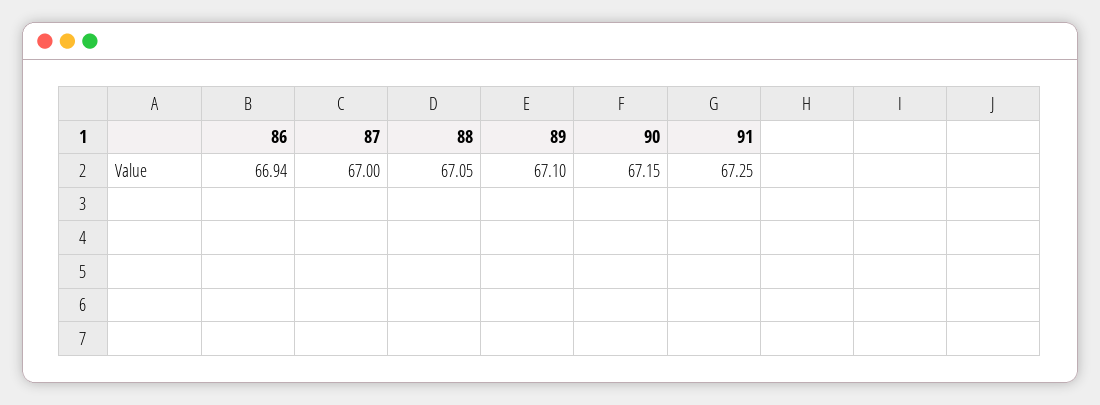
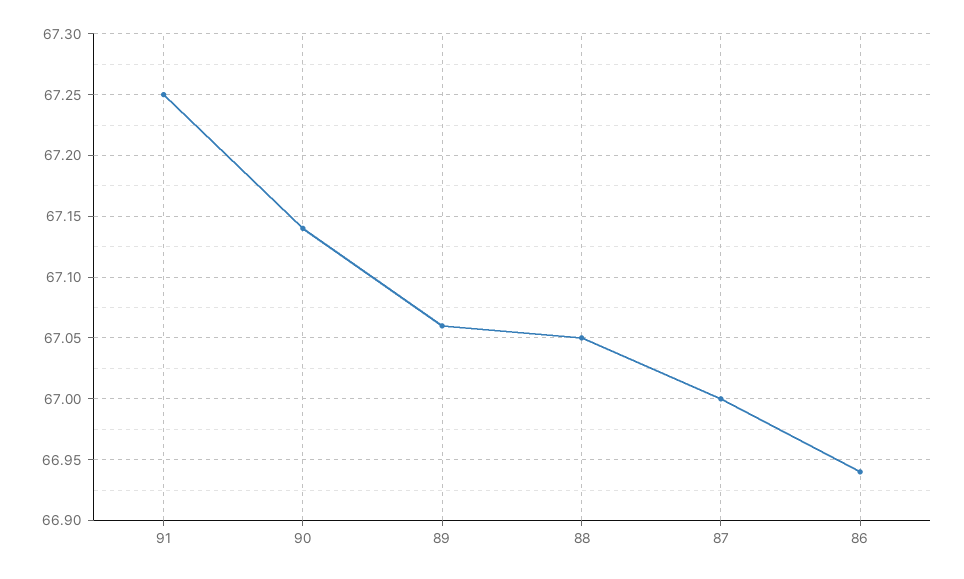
89: 67.1 -> 67.06
90: 67.15 -> 67.14

